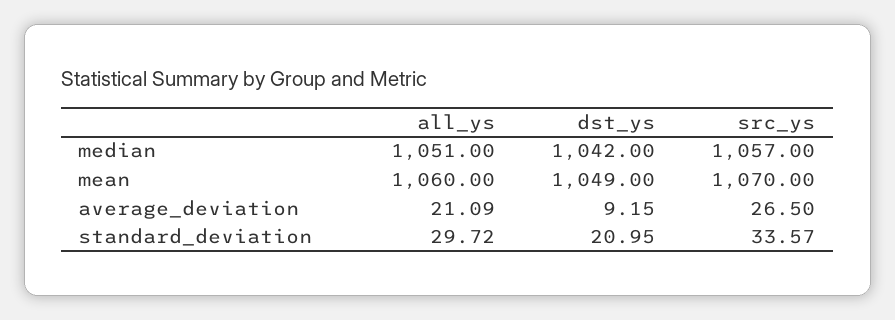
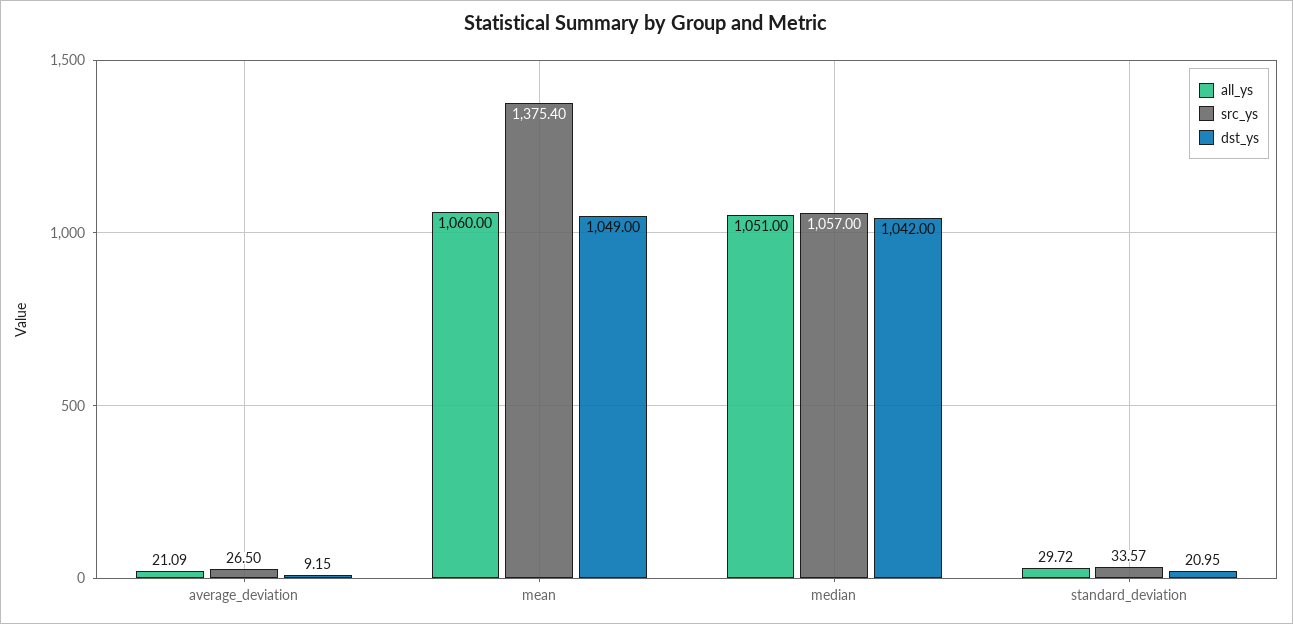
src_ys, mean: 1070 -> 1375.4

